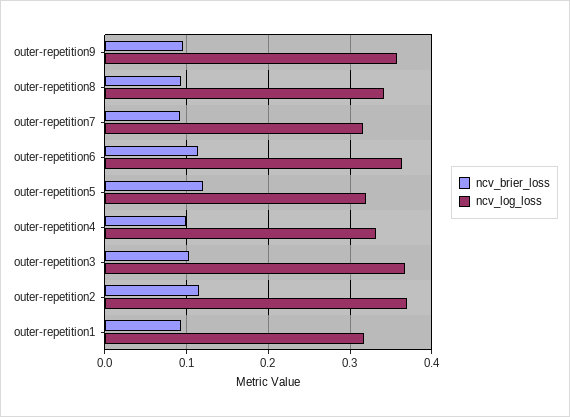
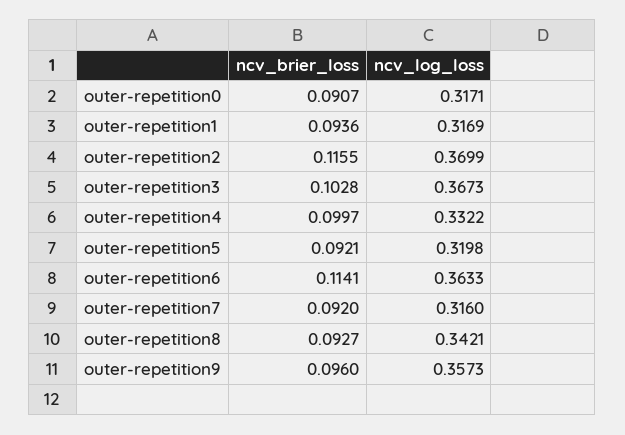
ncv_brier_loss, outer-repetition5: 0.12 -> 0.0921
ncv_brier_loss, outer-repetition0: none -> 0.0907
ncv_log_loss, outer-repetition0: none -> 0.3171

